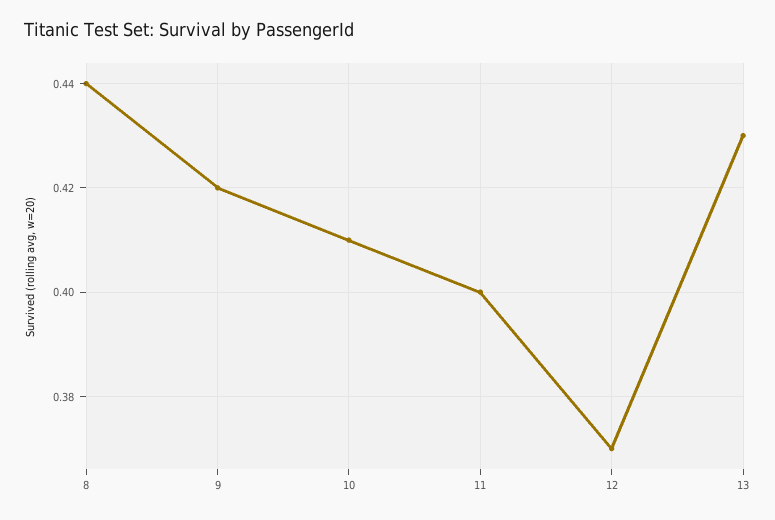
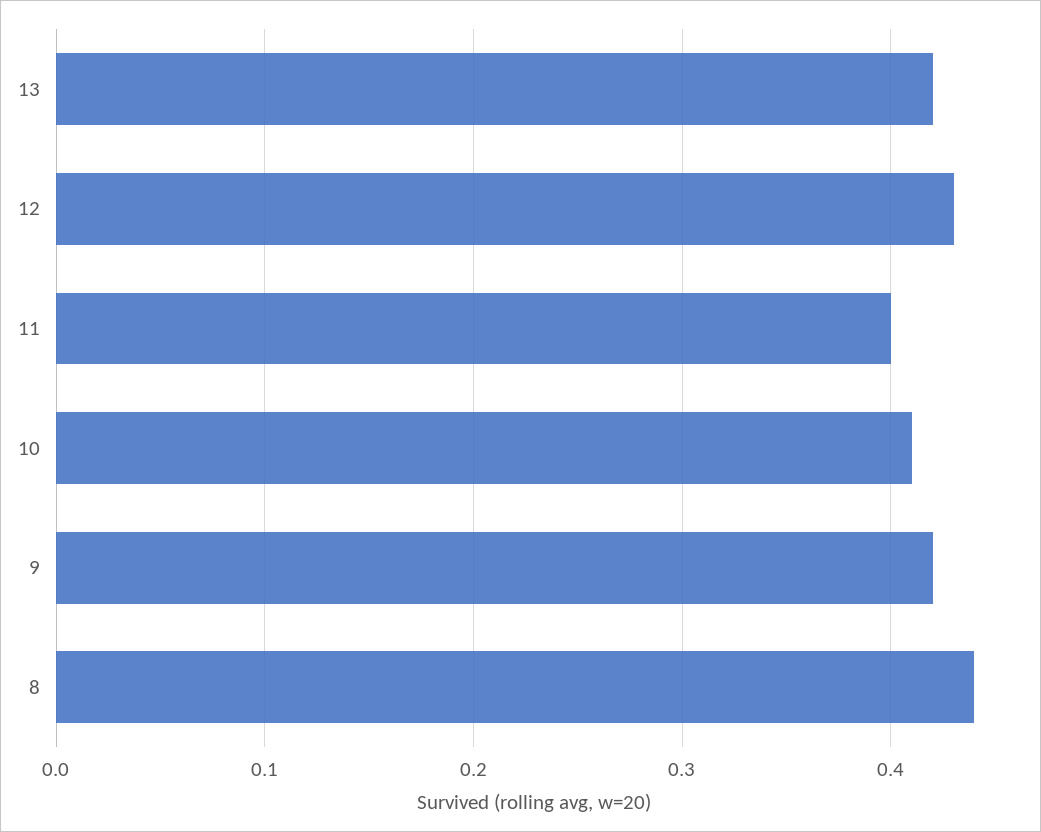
12: 0.37 -> 0.43
13: 0.43 -> 0.42

